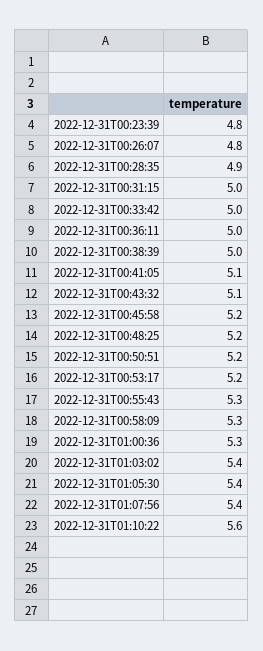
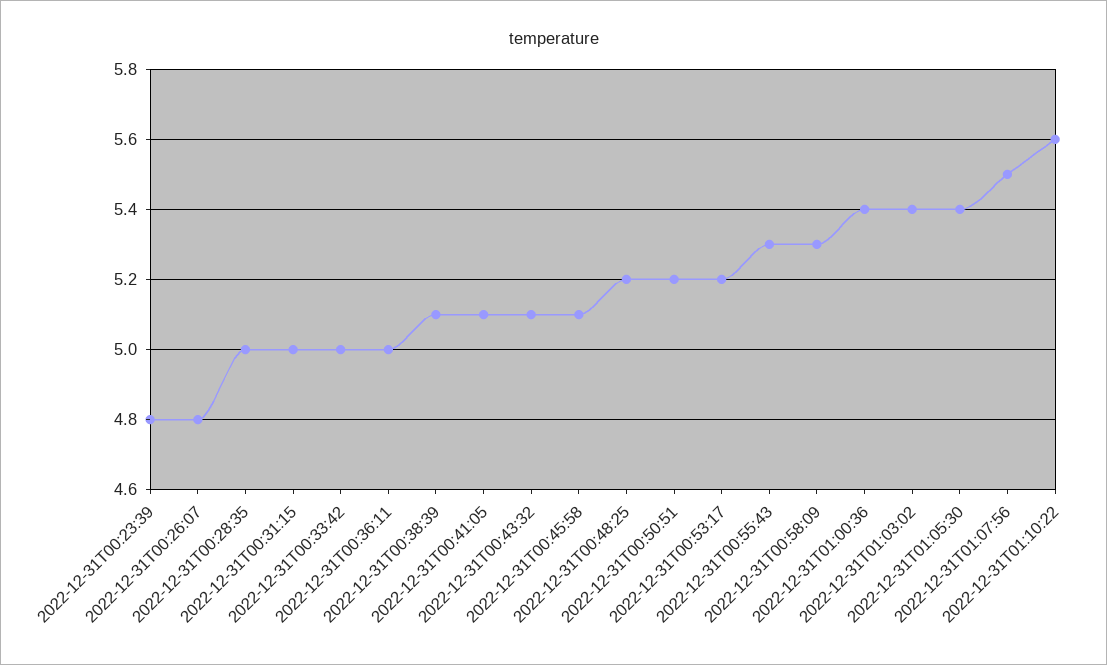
2022-12-31T00:28:35: 4.9 -> 5
2022-12-31T00:38:39: 5 -> 5.1
2022-12-31T00:45:58: 5.2 -> 5.1
2022-12-31T01:00:36: 5.3 -> 5.4
2022-12-31T01:07:56: 5.4 -> 5.5

